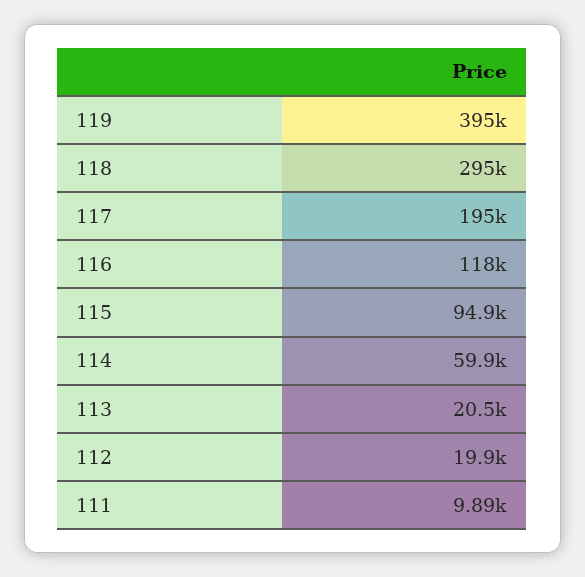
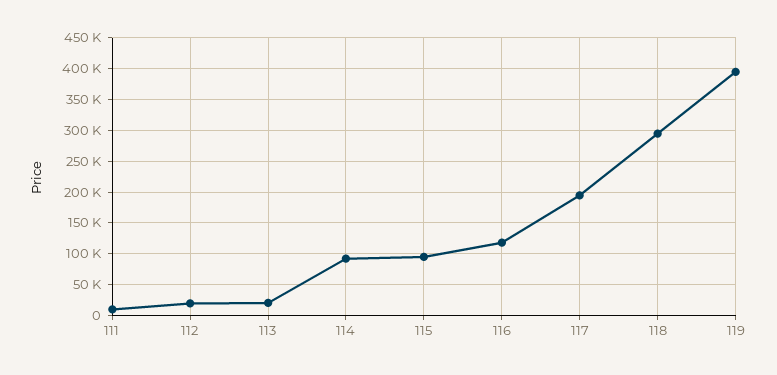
114: 59900 -> 90000

